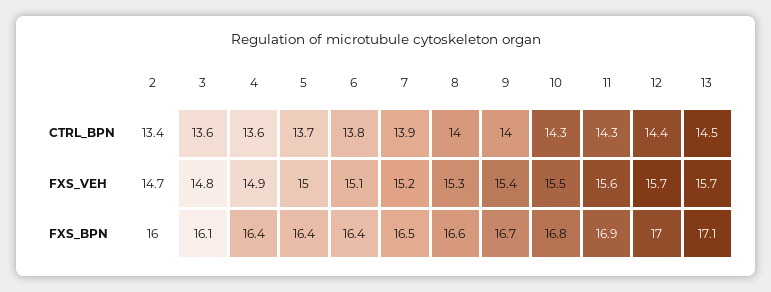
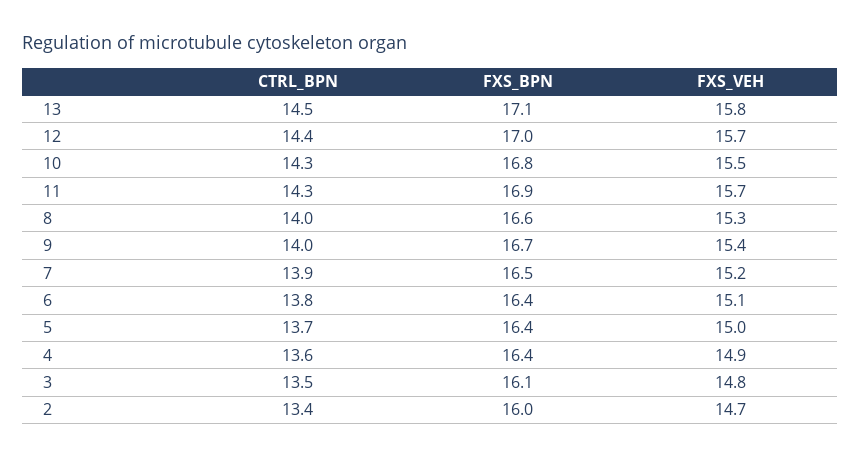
3, CTRL_BPN: 13.6 -> 13.5
11, FXS_VEH: 15.6 -> 15.7
13, FXS_VEH: 15.7 -> 15.8

